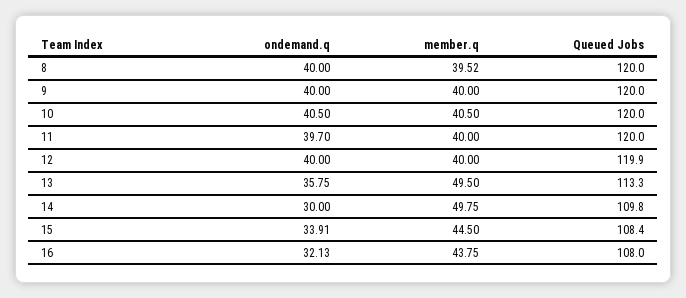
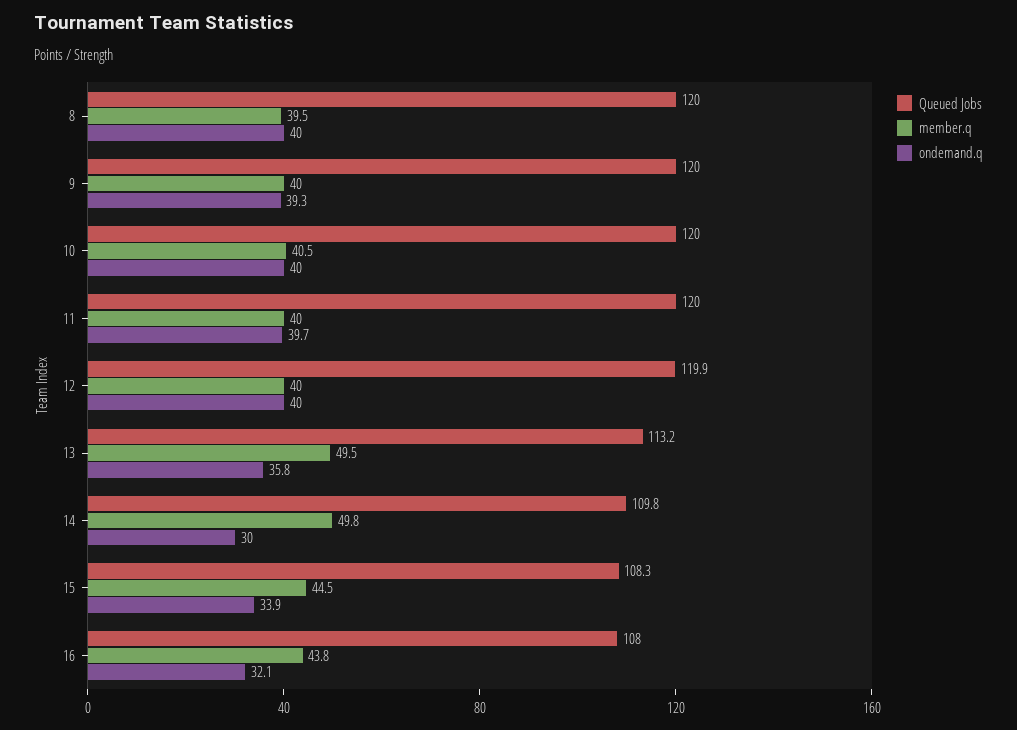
ondemand.q, 9: 40 -> 39.3
ondemand.q, 10: 40.5 -> 40
Queued Jobs, 13: 113.3 -> 113.2
Queued Jobs, 15: 108.4 -> 108.3

